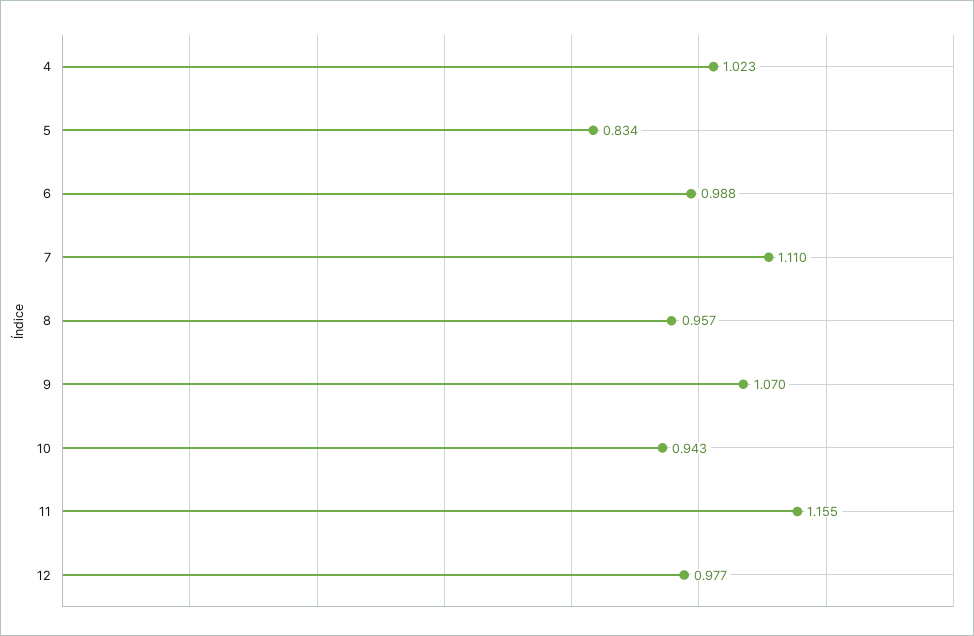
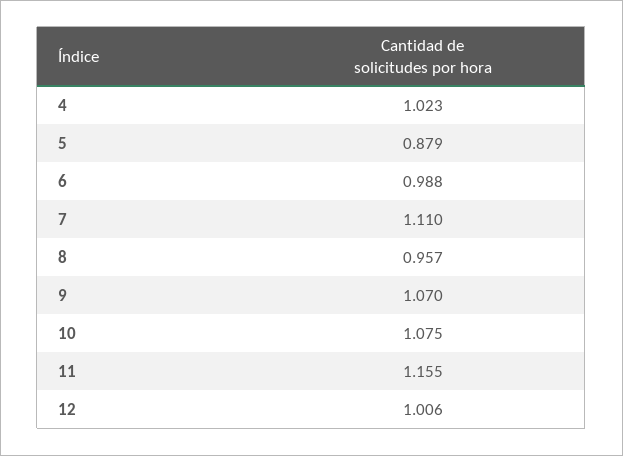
5: 0.834 -> 0.879
10: 0.943 -> 1.075
12: 0.977 -> 1.006

